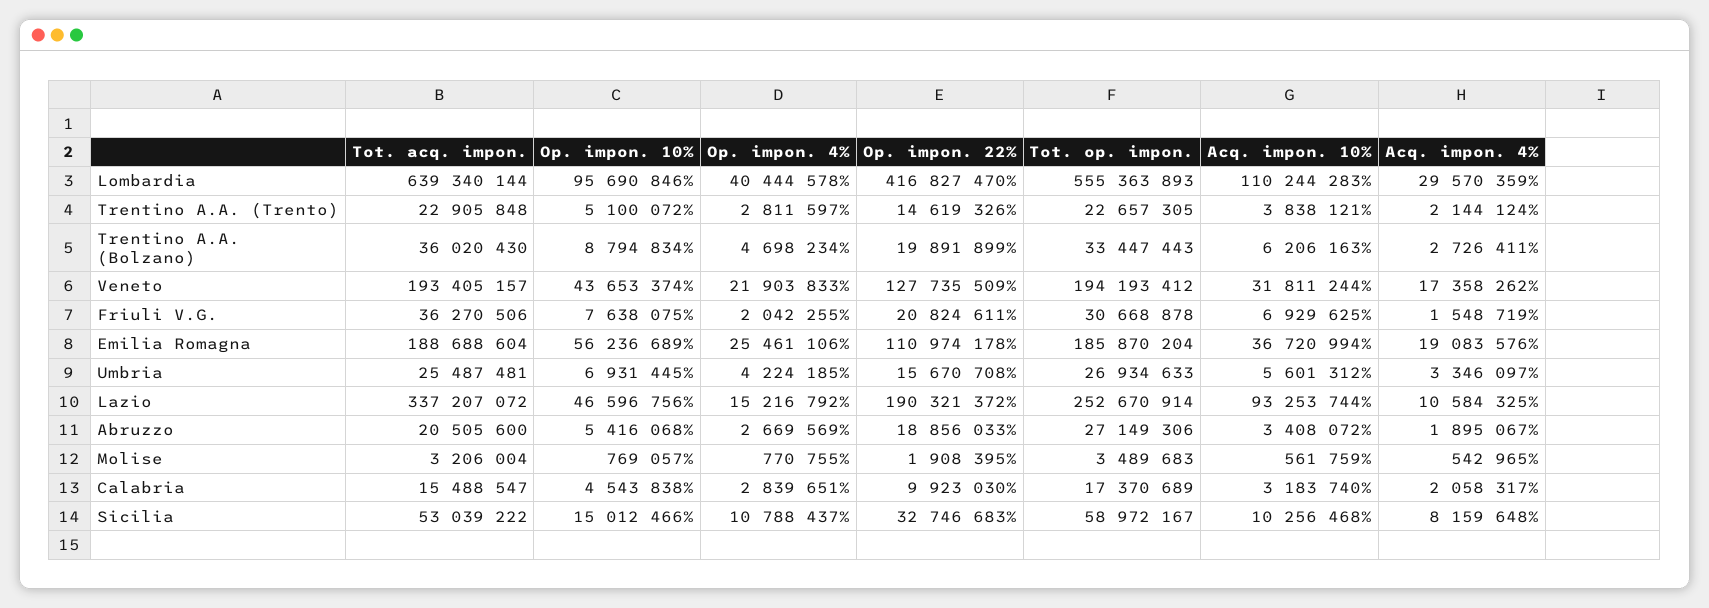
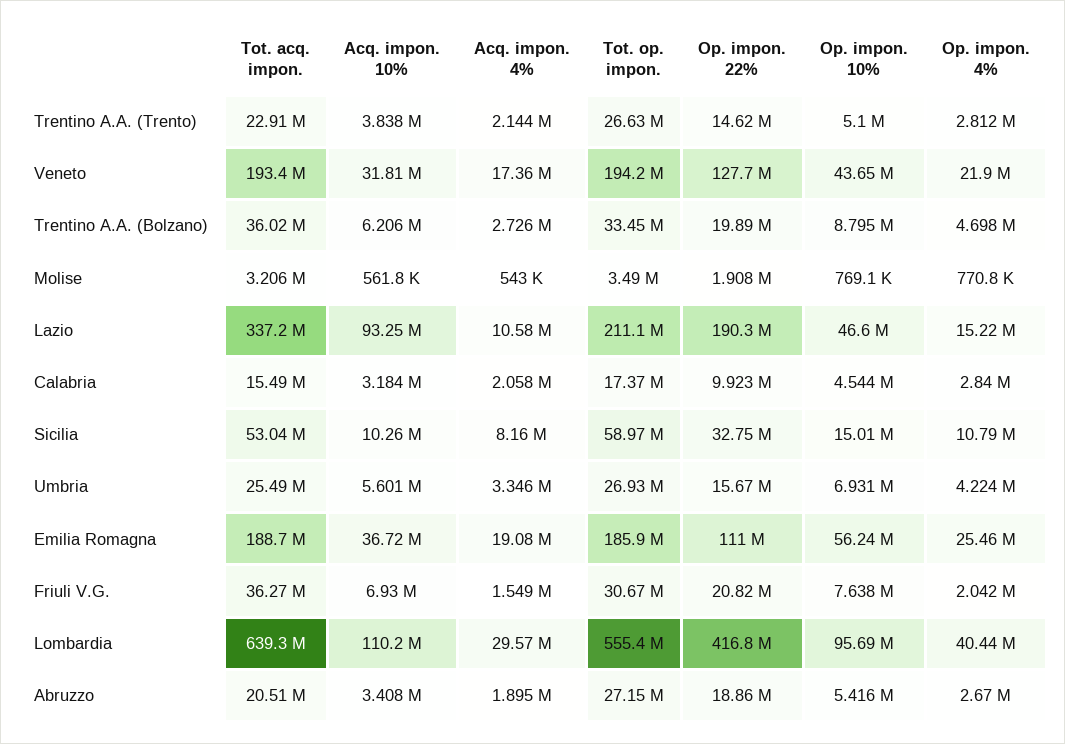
Tot. op. impon., Trentino A.A. (Trento): 22657305 -> 26630000
Tot. op. impon., Lazio: 252670914 -> 211100000

